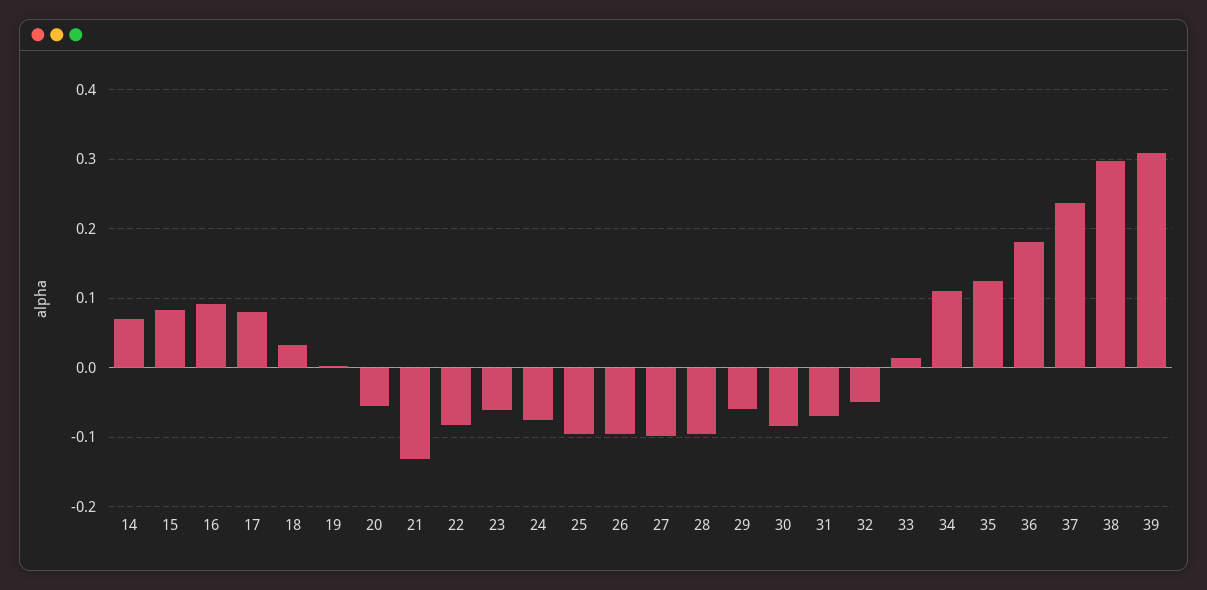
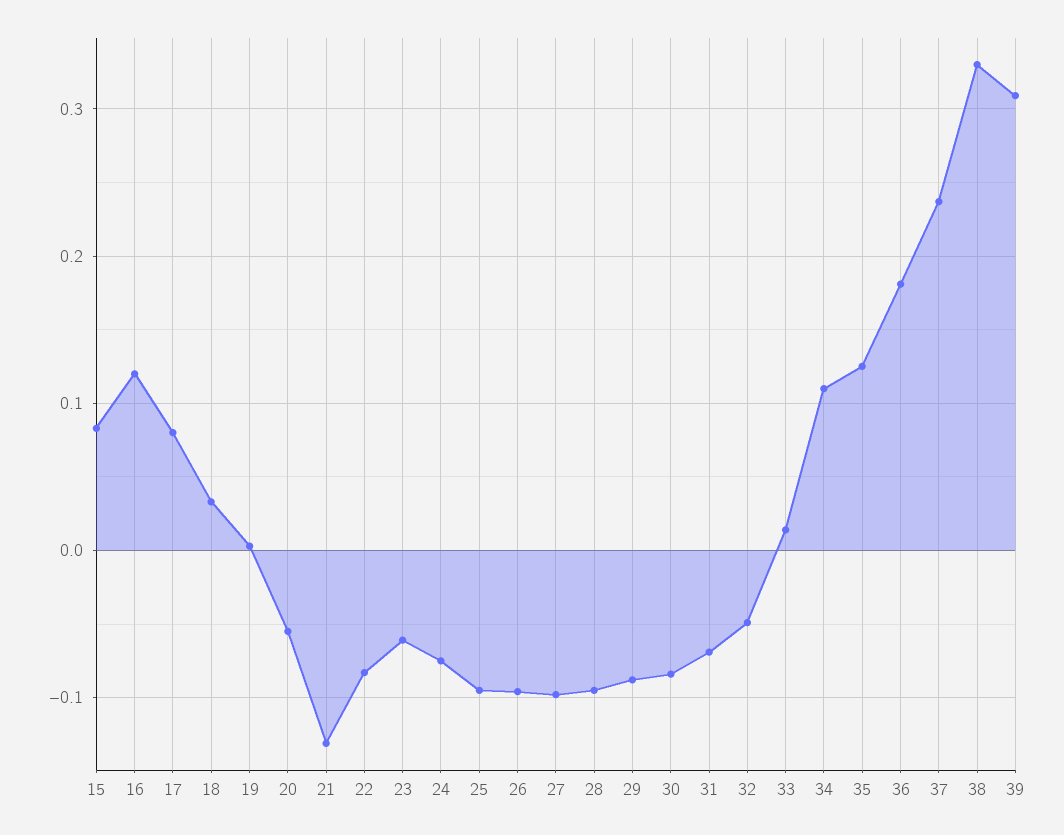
14: 0.07 -> none
16: 0.09 -> 0.12
29: -0.06 -> -0.09
38: 0.3 -> 0.33

